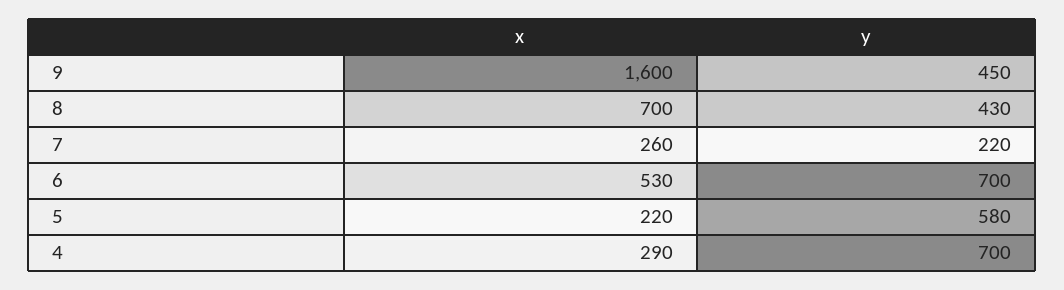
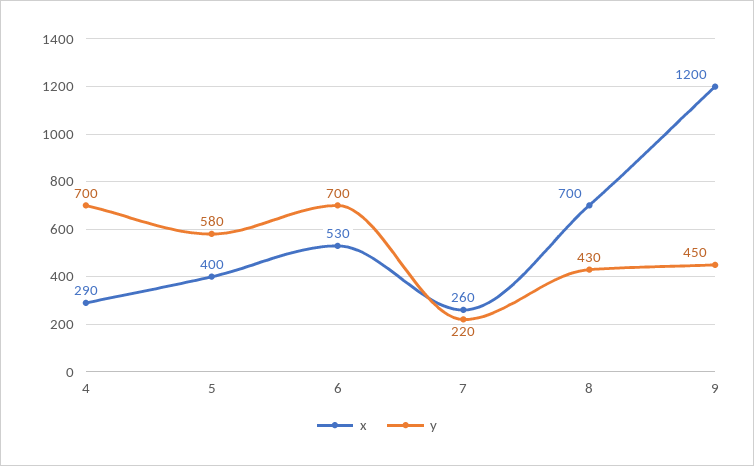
x, 9: 1600 -> 1200
x, 5: 220 -> 400

